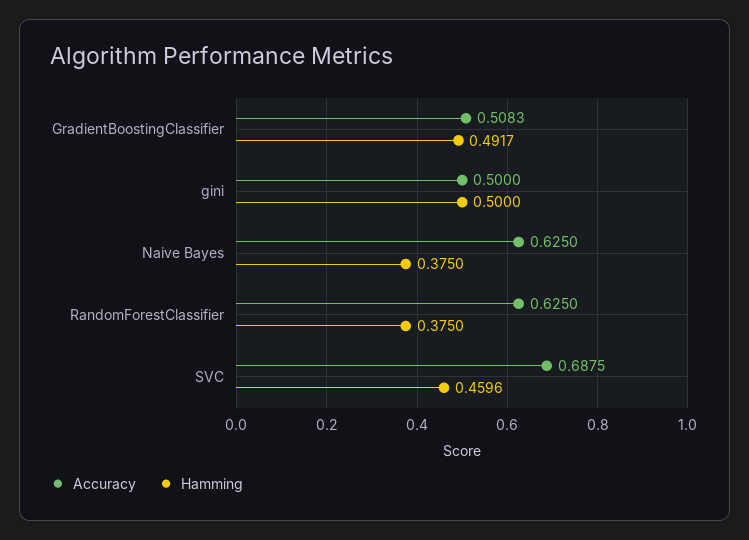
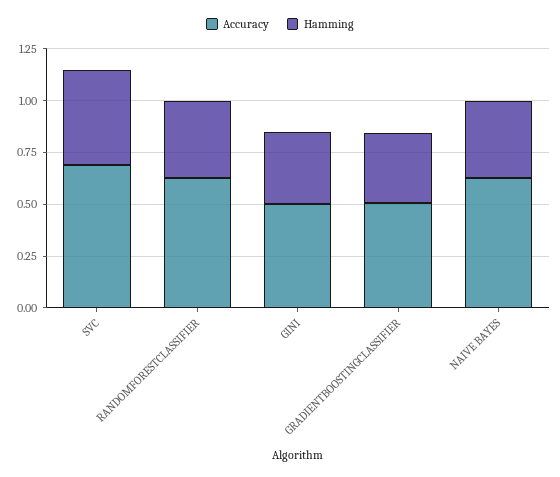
Hamming, GradientBoostingClassifier: 0.4917 -> 0.35
Hamming, gini: 0.5 -> 0.35

